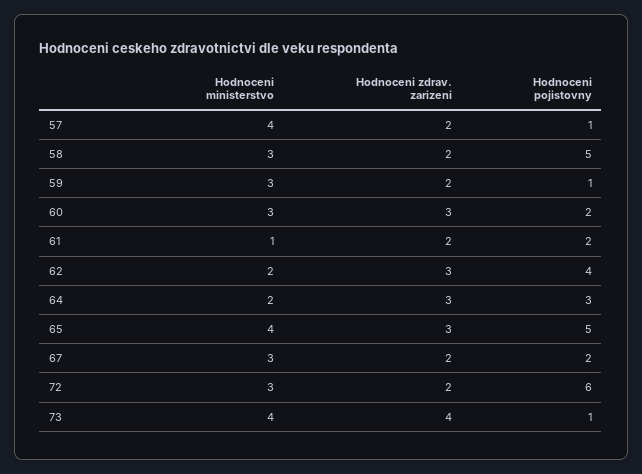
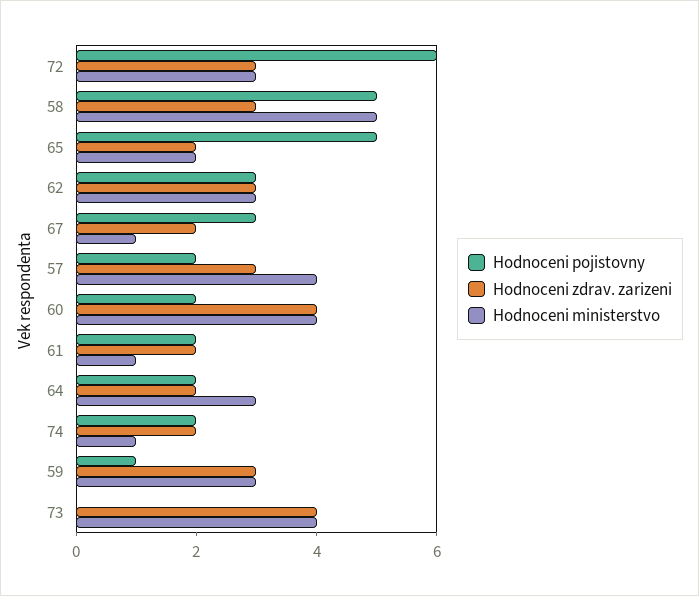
Hodnoceni zdrav. zarizeni, 57: 2 -> 3
Hodnoceni pojistovny, 57: 1 -> 2
Hodnoceni ministerstvo, 58: 3 -> 5
Hodnoceni zdrav. zarizeni, 58: 2 -> 3
Hodnoceni zdrav. zarizeni, 59: 2 -> 3
Hodnoceni ministerstvo, 60: 3 -> 4
Hodnoceni zdrav. zarizeni, 60: 3 -> 4
Hodnoceni ministerstvo, 62: 2 -> 3
Hodnoceni pojistovny, 62: 4 -> 3
Hodnoceni ministerstvo, 64: 2 -> 3
Hodnoceni zdrav. zarizeni, 64: 3 -> 2
Hodnoceni pojistovny, 64: 3 -> 2
Hodnoceni ministerstvo, 65: 4 -> 2
Hodnoceni zdrav. zarizeni, 65: 3 -> 2
Hodnoceni ministerstvo, 67: 3 -> 1
Hodnoceni pojistovny, 67: 2 -> 3
Hodnoceni zdrav. zarizeni, 72: 2 -> 3
Hodnoceni pojistovny, 73: 1 -> 0
Hodnoceni pojistovny, 74: none -> 2
Hodnoceni zdrav. zarizeni, 74: none -> 2
Hodnoceni ministerstvo, 74: none -> 1

